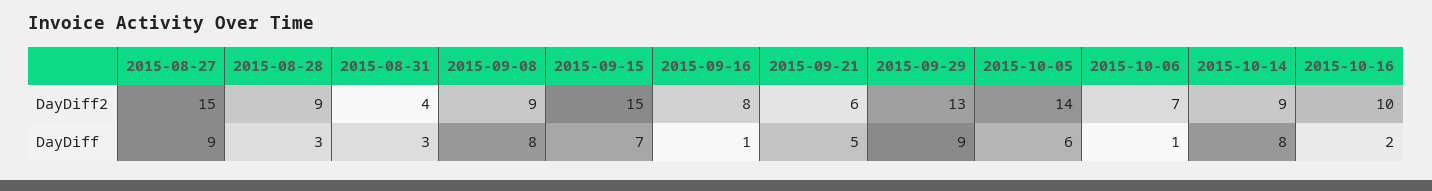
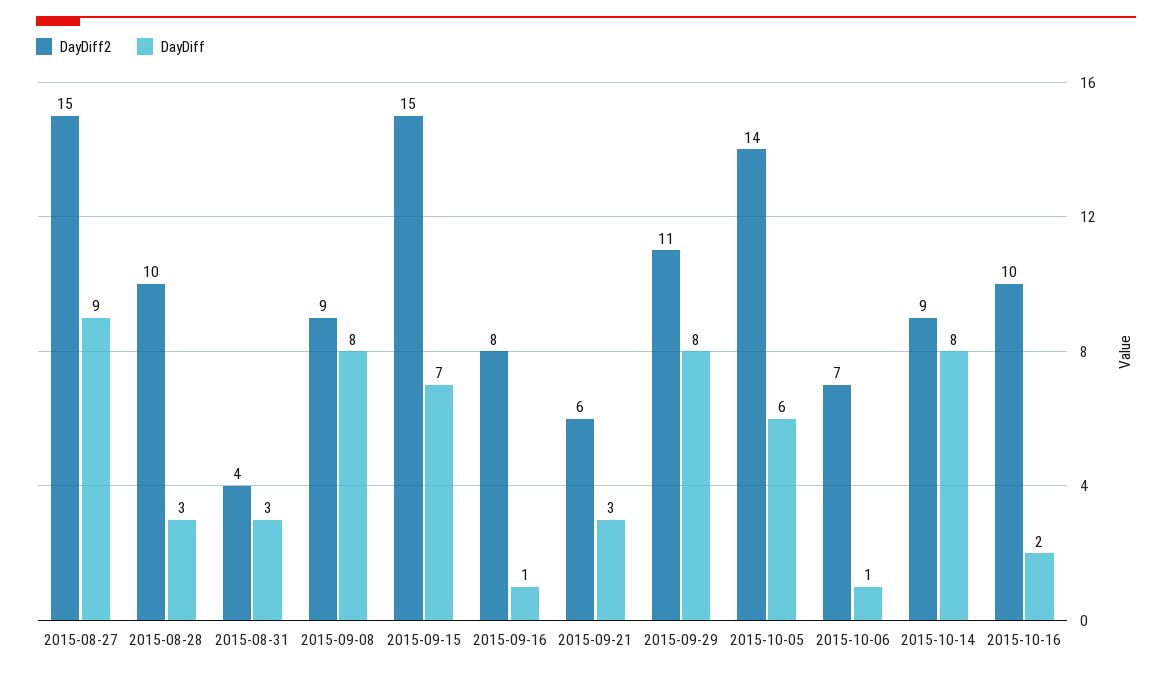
DayDiff2, 2015-08-28: 9 -> 10
DayDiff2, 2015-09-29: 13 -> 11
DayDiff, 2015-09-21: 5 -> 3
DayDiff, 2015-09-29: 9 -> 8

